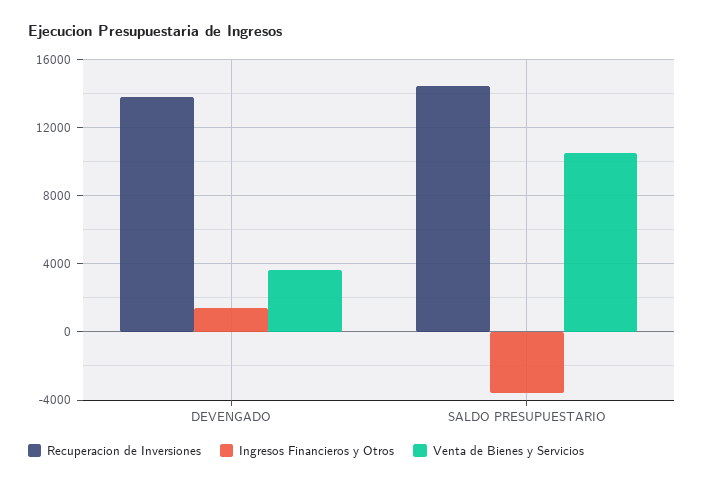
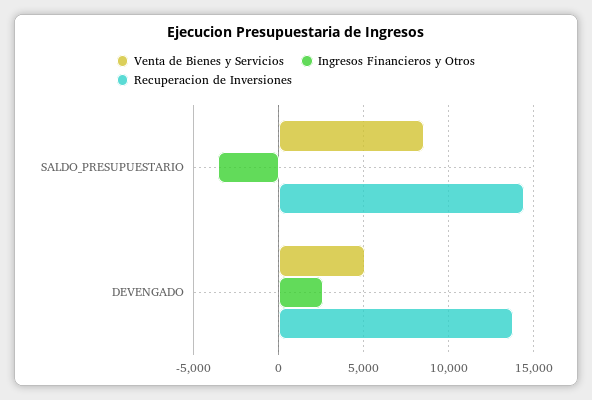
Ingresos Financieros y Otros, DEVENGADO: 1500 -> 2500
Venta de Bienes y Servicios, DEVENGADO: 3500 -> 5000
Venta de Bienes y Servicios, SALDO PRESUPUESTARIO: 10500 -> 8500

